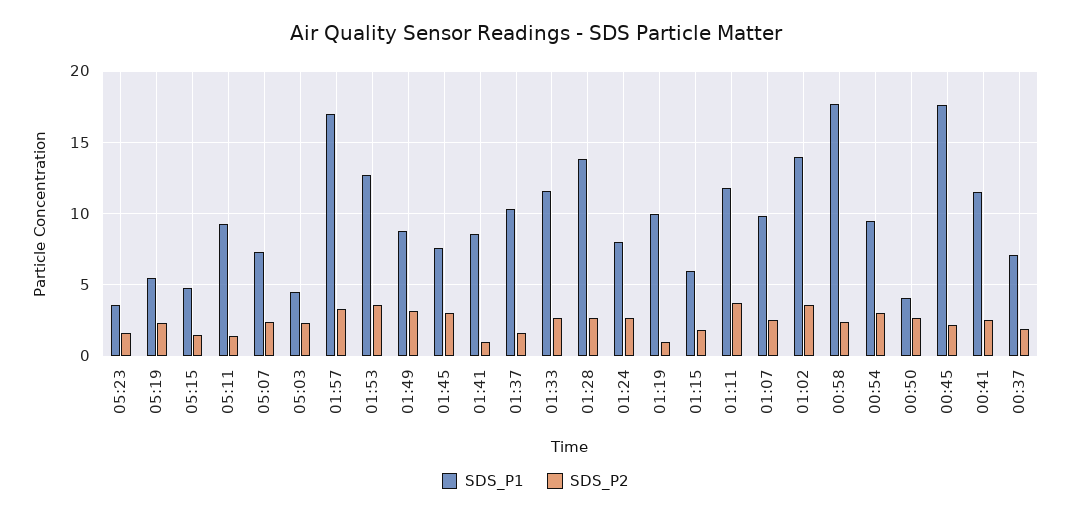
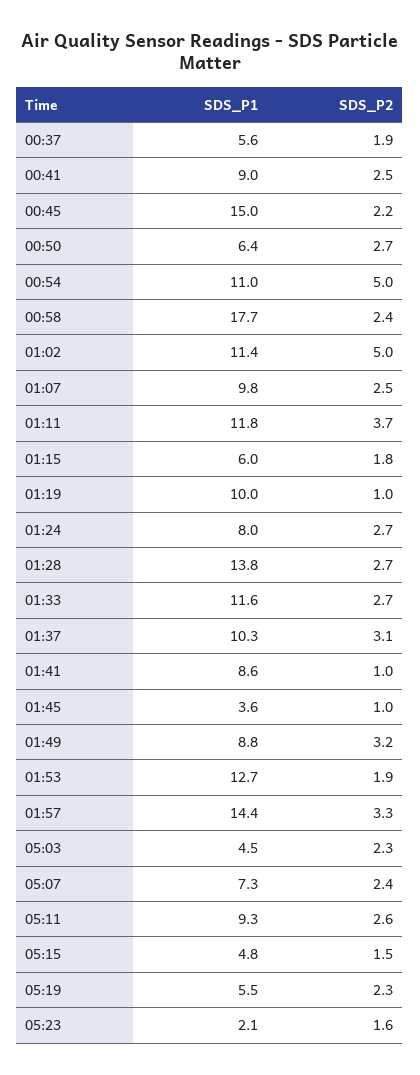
SDS_P1, 05:23: 3.5 -> 2.1
SDS_P2, 05:11: 1.5 -> 2.6
SDS_P1, 01:57: 17 -> 14.4
SDS_P2, 01:53: 3.5 -> 1.9
SDS_P1, 01:45: 7.5 -> 3.6
SDS_P2, 01:45: 3 -> 1
SDS_P2, 01:37: 1.5 -> 3.1
SDS_P1, 01:02: 14 -> 11.4
SDS_P2, 01:02: 3.5 -> 5
SDS_P1, 00:54: 9.5 -> 11
SDS_P2, 00:54: 3 -> 5
SDS_P1, 00:50: 4 -> 6.4
SDS_P1, 00:45: 17.5 -> 15
SDS_P1, 00:41: 11.5 -> 9
SDS_P1, 00:37: 7 -> 5.6

